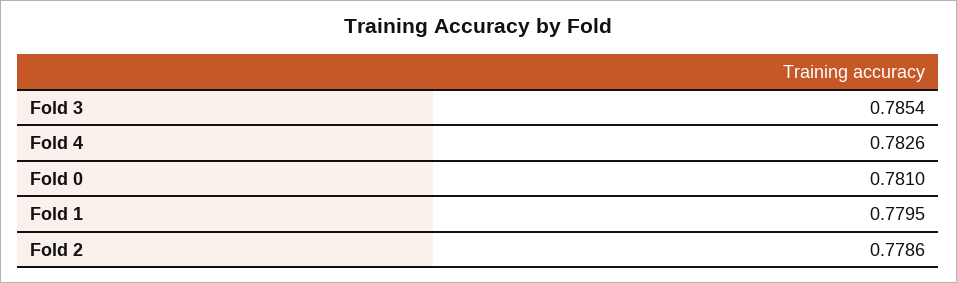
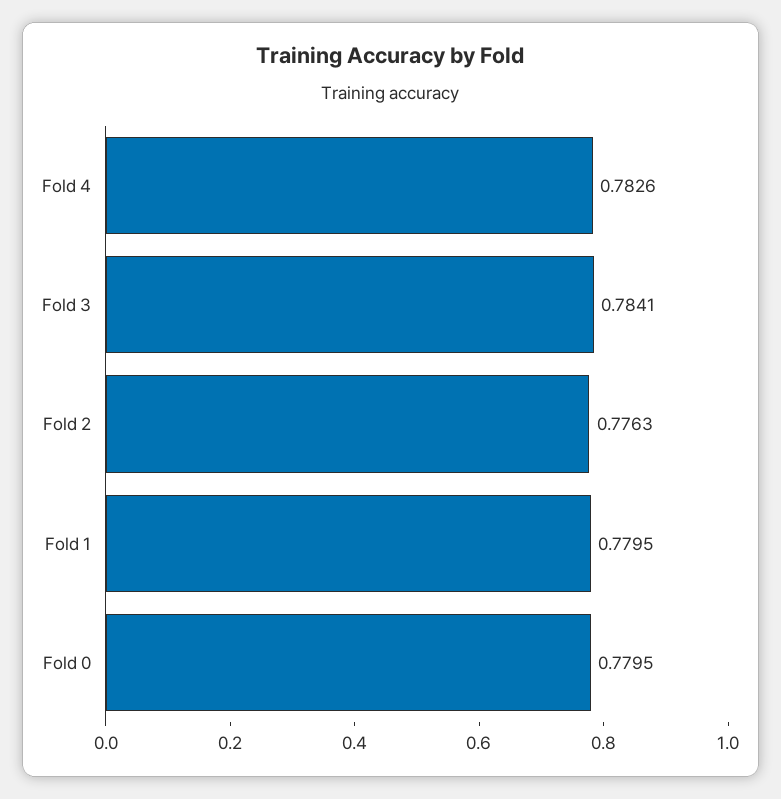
Fold 3: 0.7854 -> 0.7841
Fold 0: 0.781 -> 0.7795
Fold 2: 0.7786 -> 0.7763

